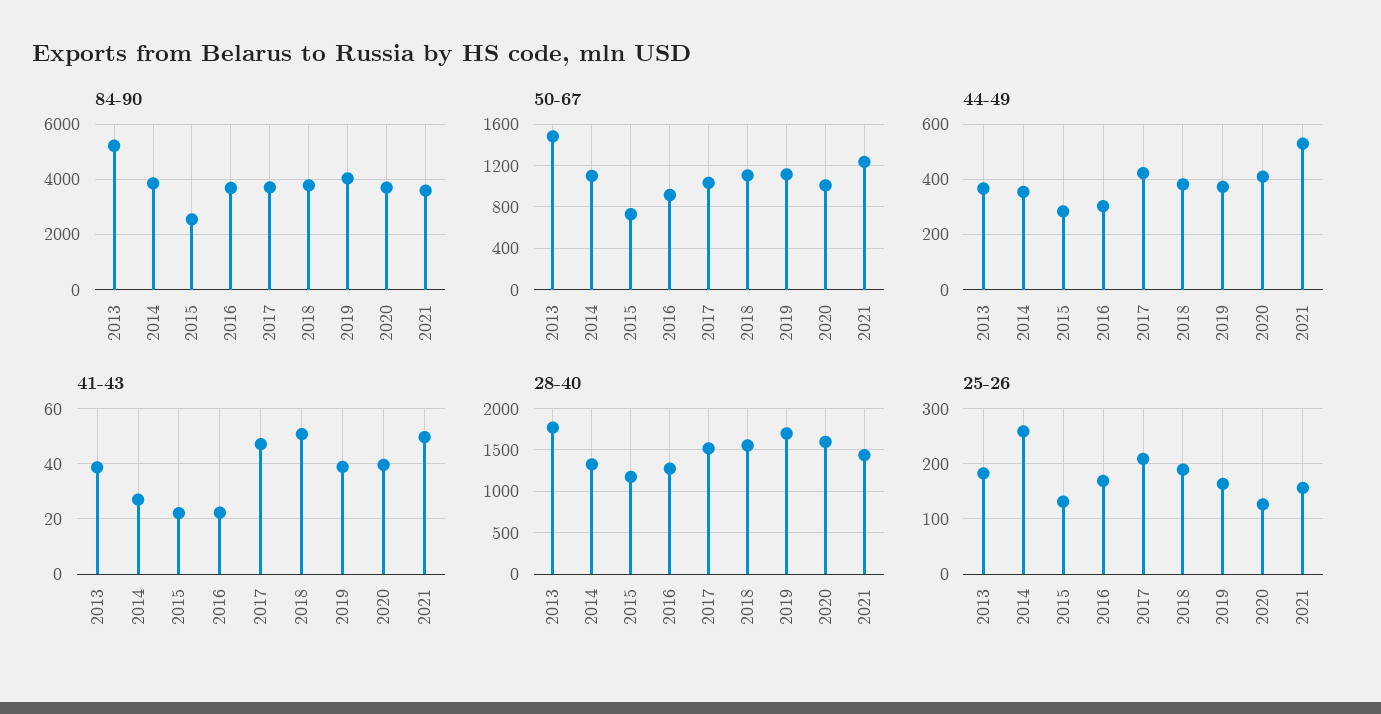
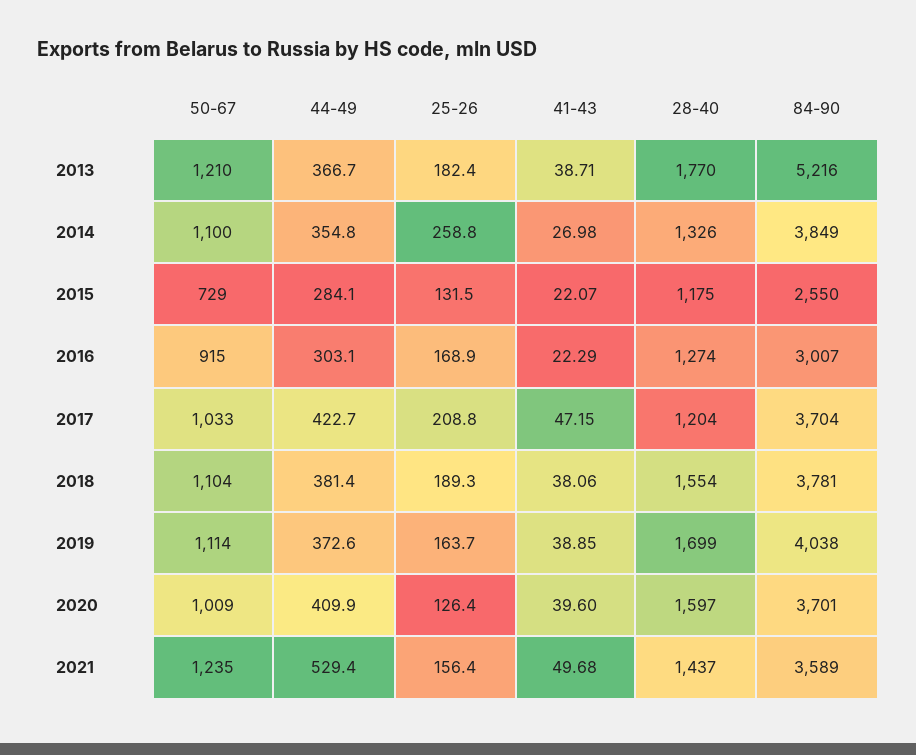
84-90, 2016: 3750 -> 3007
50-67, 2013: 1500 -> 1210
41-43, 2018: 50 -> 38.06
28-40, 2017: 1500 -> 1204

